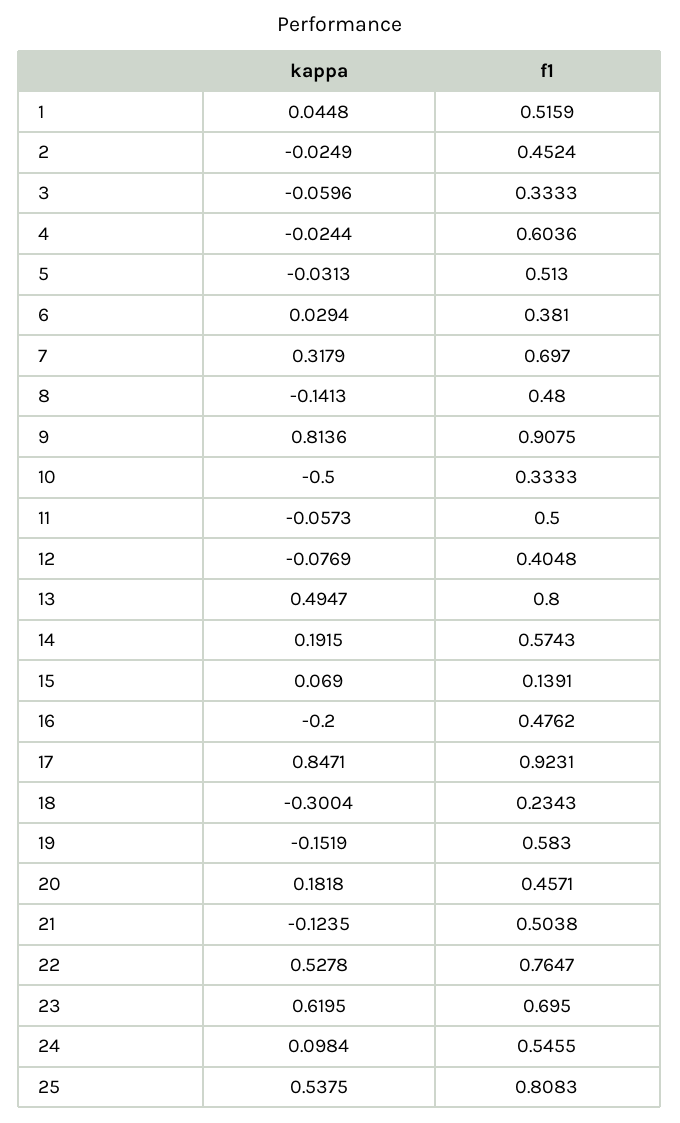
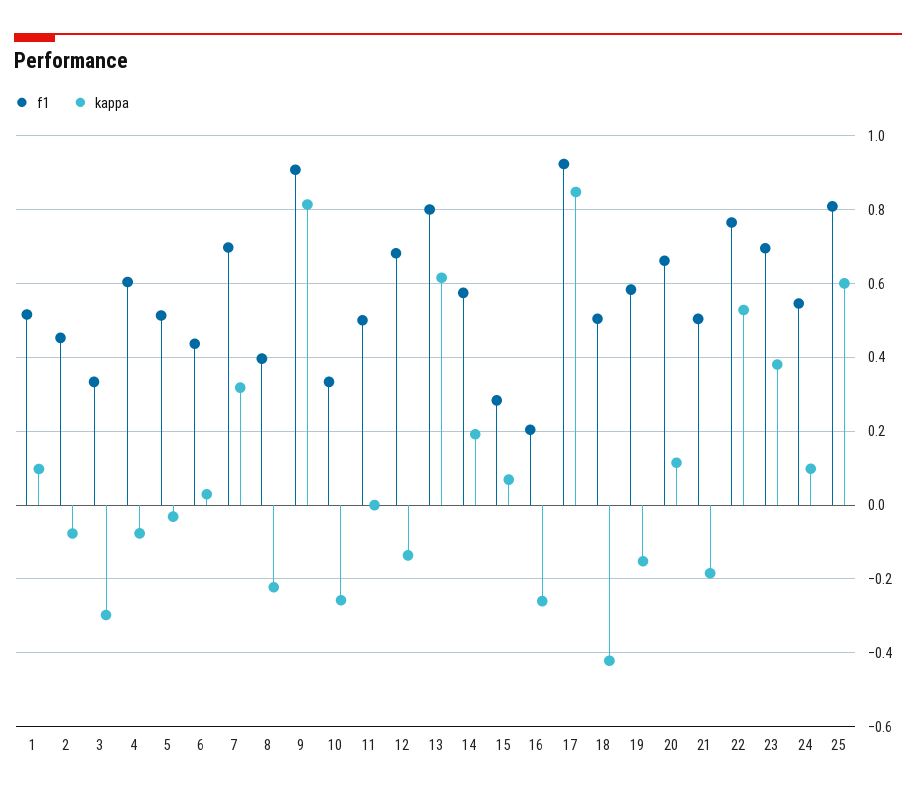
kappa, 1: 0.0448 -> 0.1
kappa, 2: -0.0249 -> -0.08
kappa, 3: -0.0596 -> -0.3
kappa, 4: -0.0244 -> -0.08
f1, 6: 0.381 -> 0.44
kappa, 8: -0.1413 -> -0.22
f1, 8: 0.48 -> 0.4
kappa, 10: -0.5 -> -0.26
kappa, 11: -0.0573 -> 0
kappa, 12: -0.0769 -> -0.14
f1, 12: 0.4048 -> 0.68
kappa, 13: 0.4947 -> 0.62
f1, 15: 0.1391 -> 0.28
kappa, 16: -0.2 -> -0.26
f1, 16: 0.4762 -> 0.2
kappa, 18: -0.3004 -> -0.42
f1, 18: 0.2343 -> 0.5
kappa, 20: 0.1818 -> 0.12
f1, 20: 0.4571 -> 0.66
kappa, 21: -0.1235 -> -0.18
kappa, 23: 0.6195 -> 0.38
kappa, 25: 0.5375 -> 0.6

